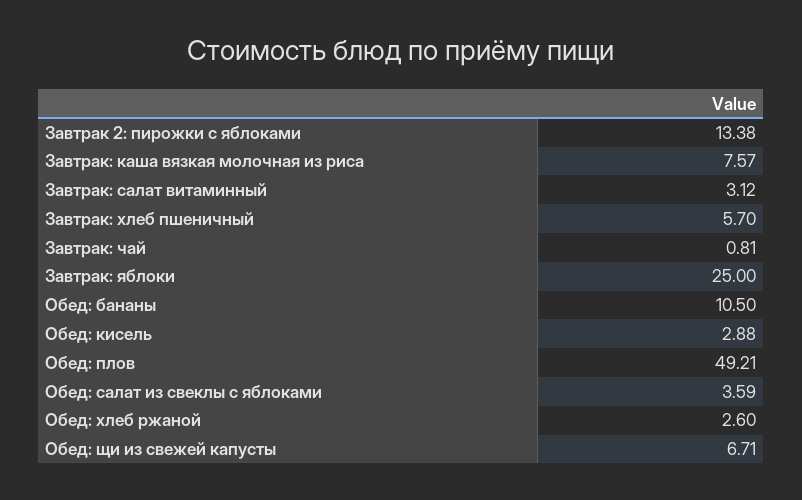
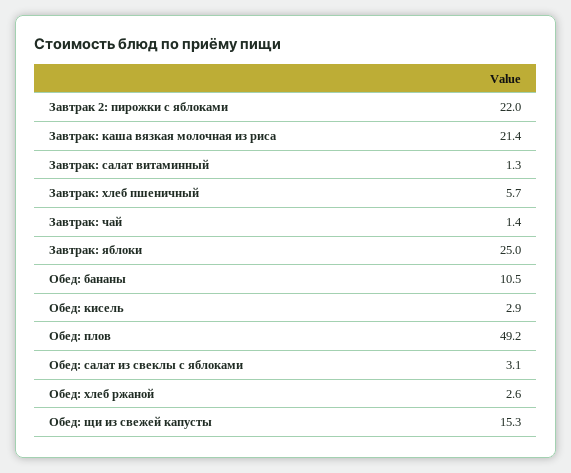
Завтрак 2: пирожки с яблоками: 13.38 -> 22
Завтрак: каша вязкая молочная из риса: 7.57 -> 21.4
Завтрак: салат витаминный: 3.12 -> 1.3
Завтрак: чай: 0.81 -> 1.4
Обед: салат из свеклы с яблоками: 3.59 -> 3.1
Обед: щи из свежей капусты: 6.71 -> 15.3

